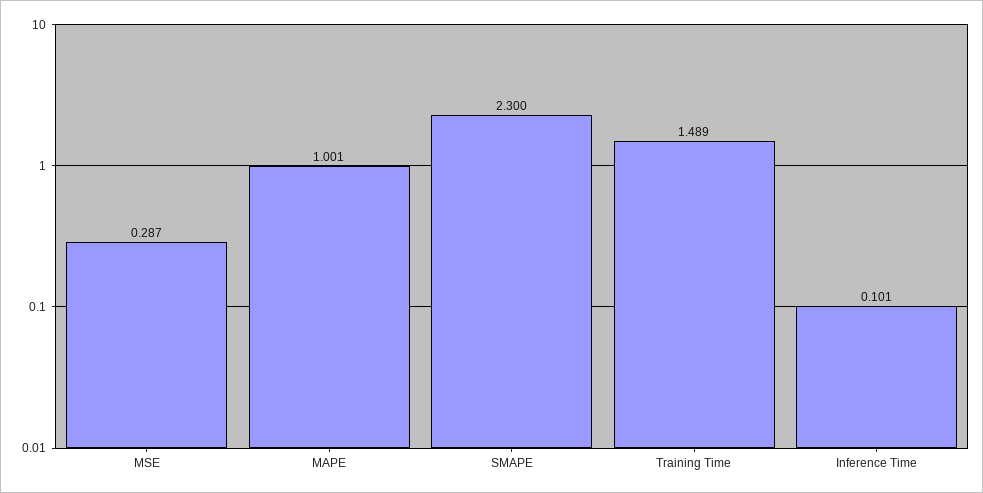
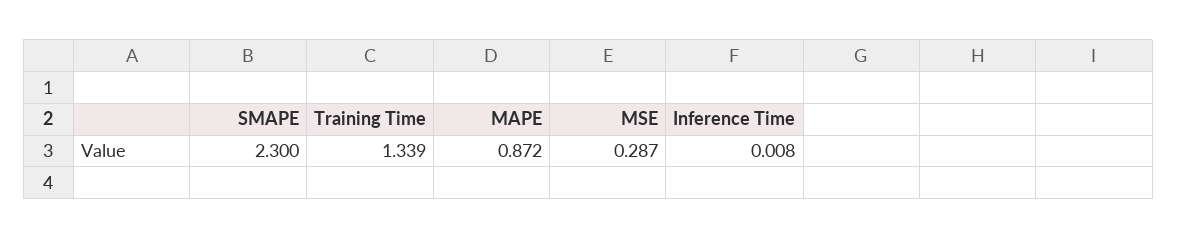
MAPE: 1.001 -> 0.872
Training Time: 1.489 -> 1.339
Inference Time: 0.101 -> 0.008

